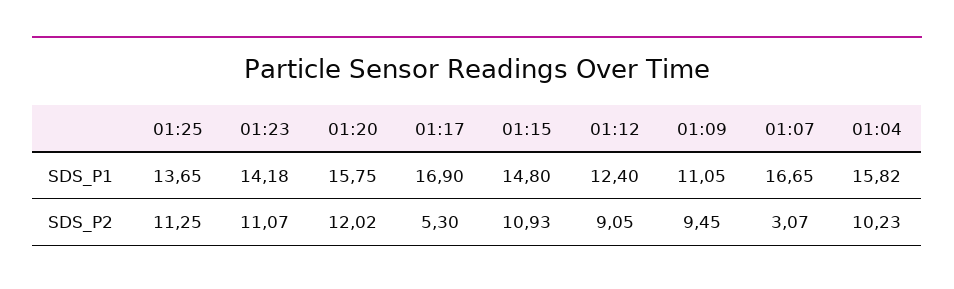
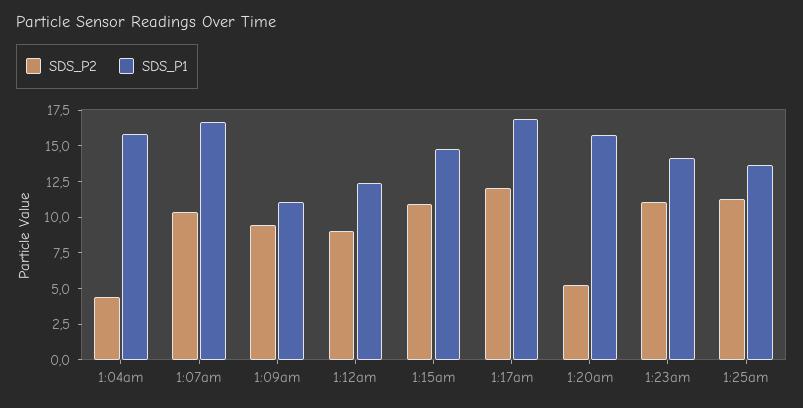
SDS_P2, 01:20: 12.02 -> 5
SDS_P2, 01:17: 5.3 -> 12.5
SDS_P2, 01:07: 3.07 -> 10
SDS_P2, 01:04: 10.23 -> 5

